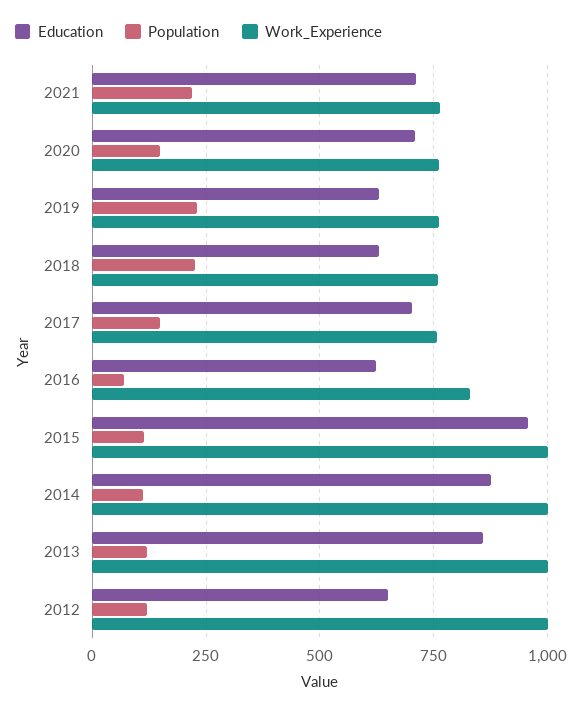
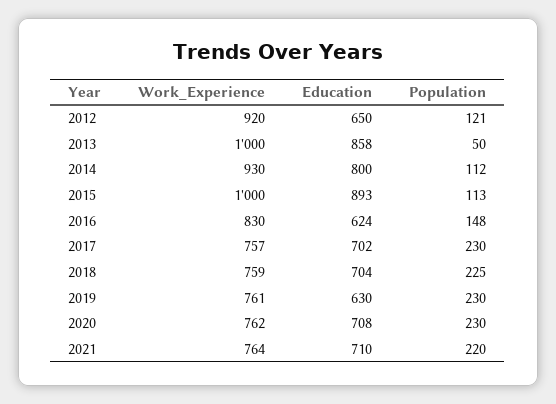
Population, 2020: 150 -> 230
Education, 2018: 625 -> 704
Population, 2017: 150 -> 230
Population, 2016: 75 -> 148
Education, 2015: 950 -> 893
Education, 2014: 875 -> 800
Work_Experience, 2014: 1000 -> 930
Population, 2013: 125 -> 50
Work_Experience, 2012: 1000 -> 920

